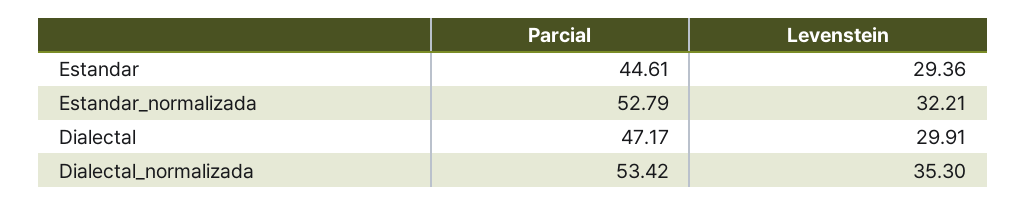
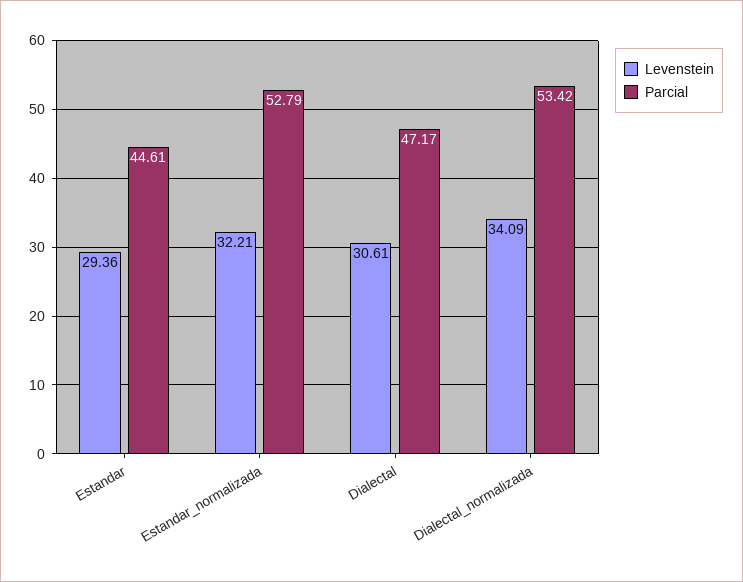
Levenstein, Dialectal: 29.91 -> 30.61
Levenstein, Dialectal_normalizada: 35.3 -> 34.09

